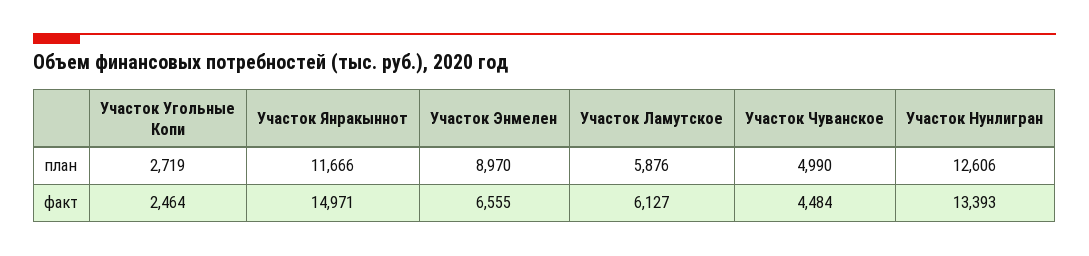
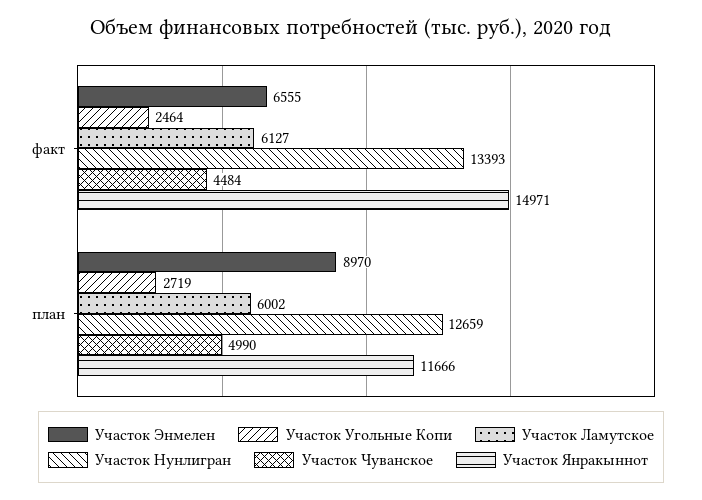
Участок Ламутское, план: 5876 -> 6002
Участок Нунлигран, план: 12606 -> 12659

